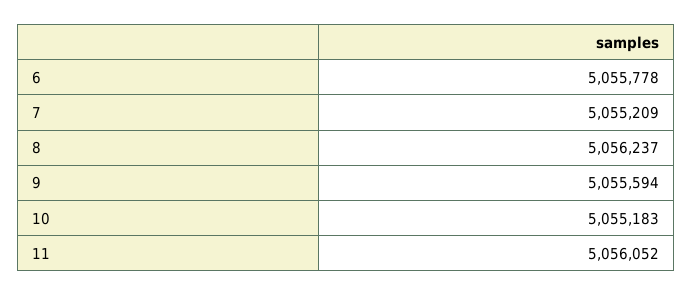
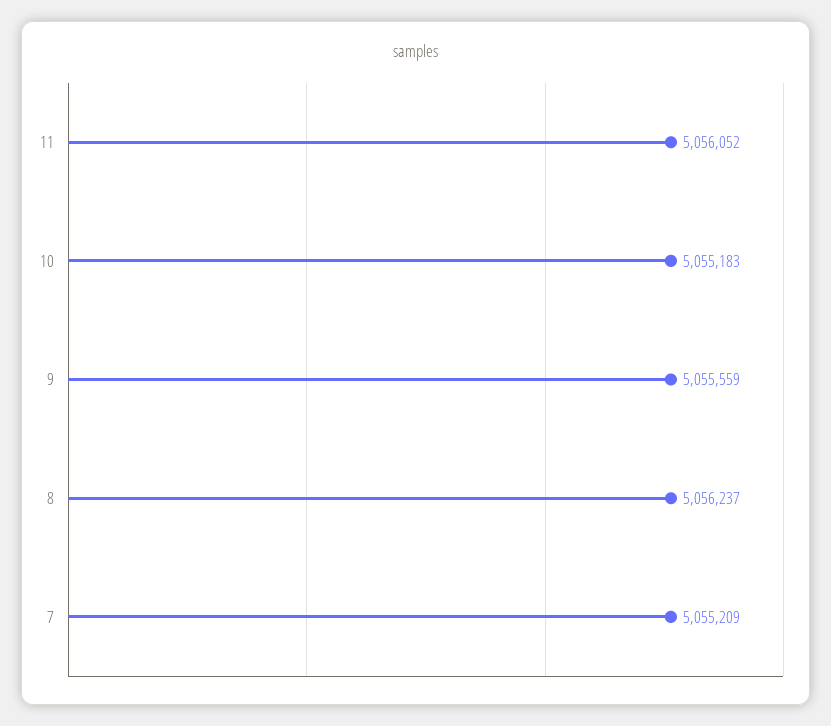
6: 5055778 -> none
9: 5055594 -> 5055559

